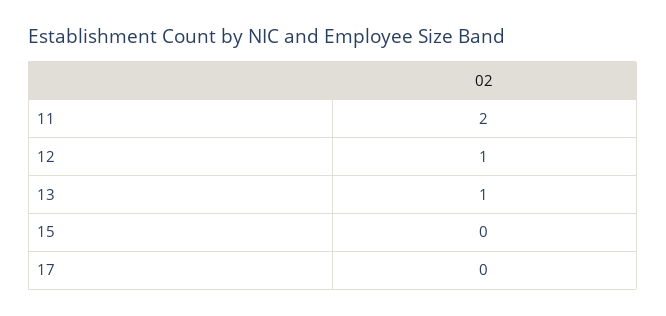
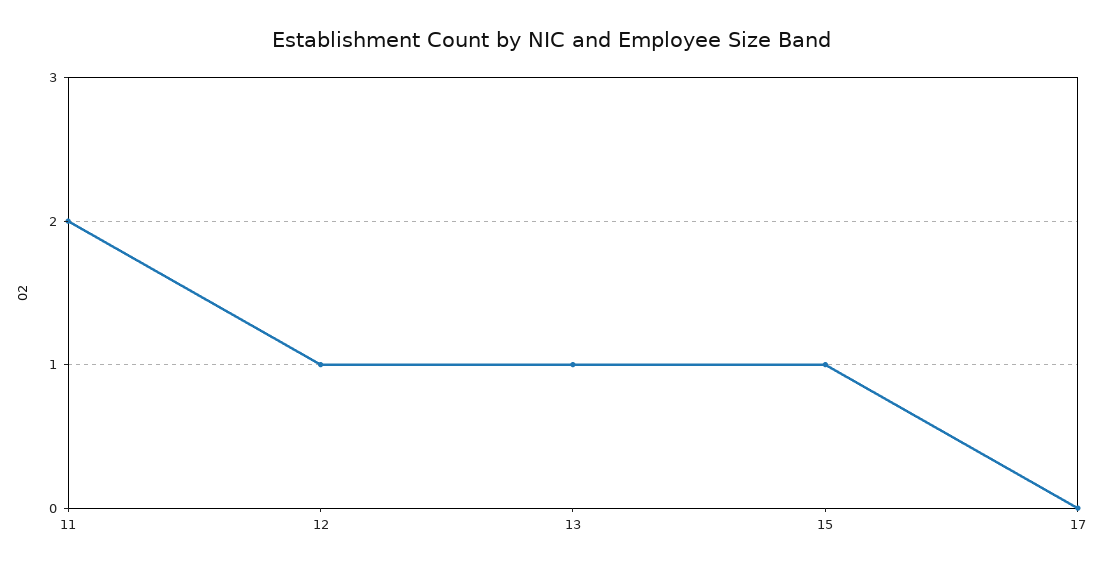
15: 0 -> 1

